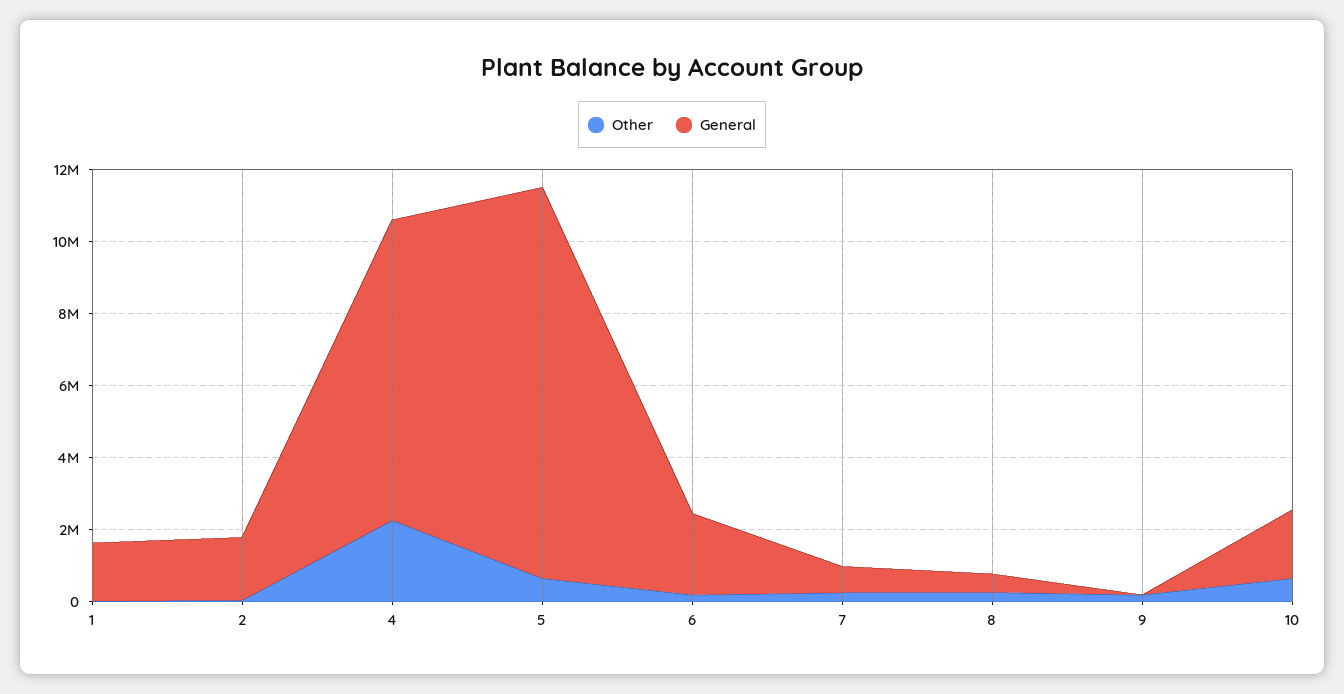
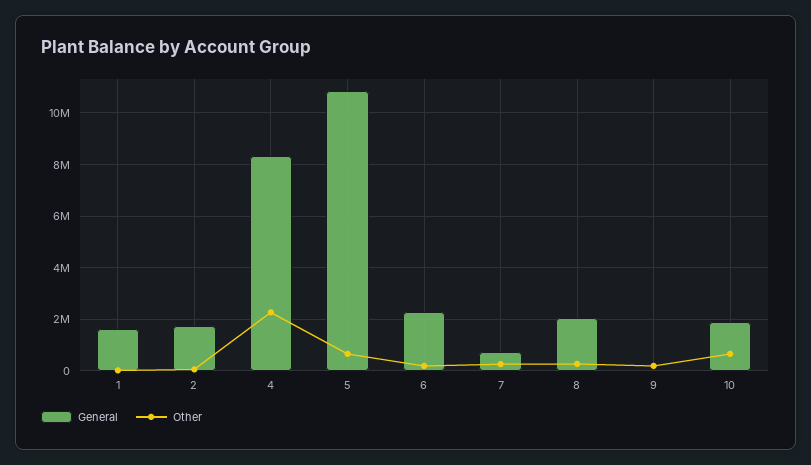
General, 8: 500000 -> 2000000

